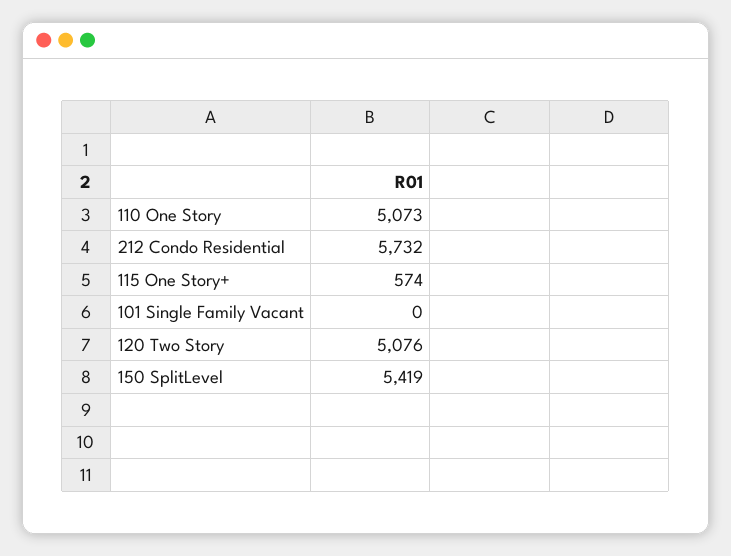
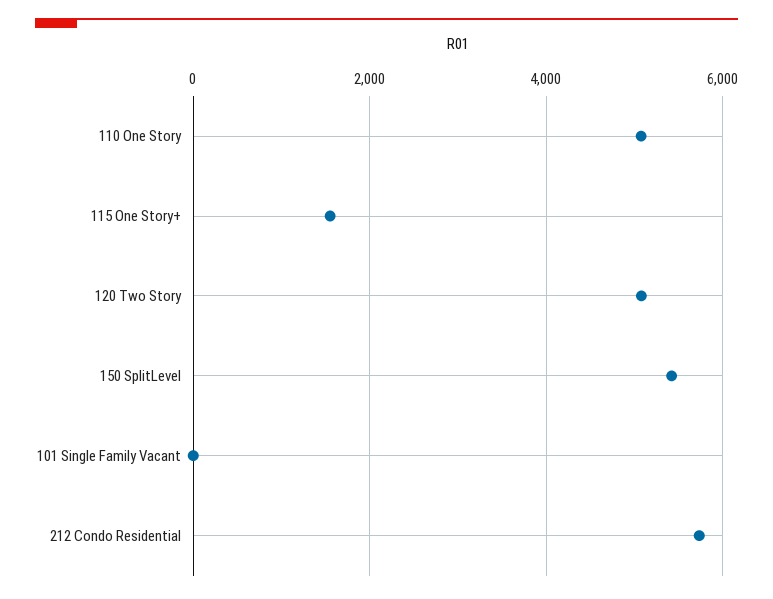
115 One Story+: 574 -> 1600

